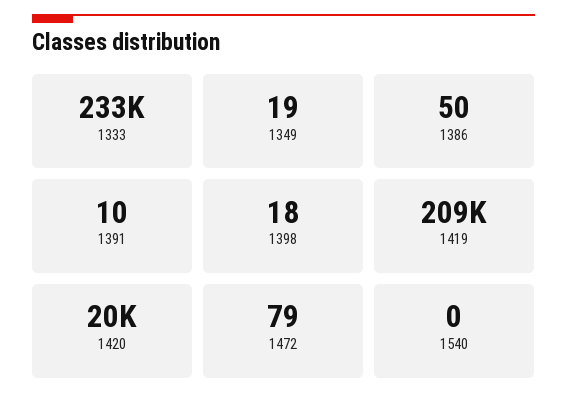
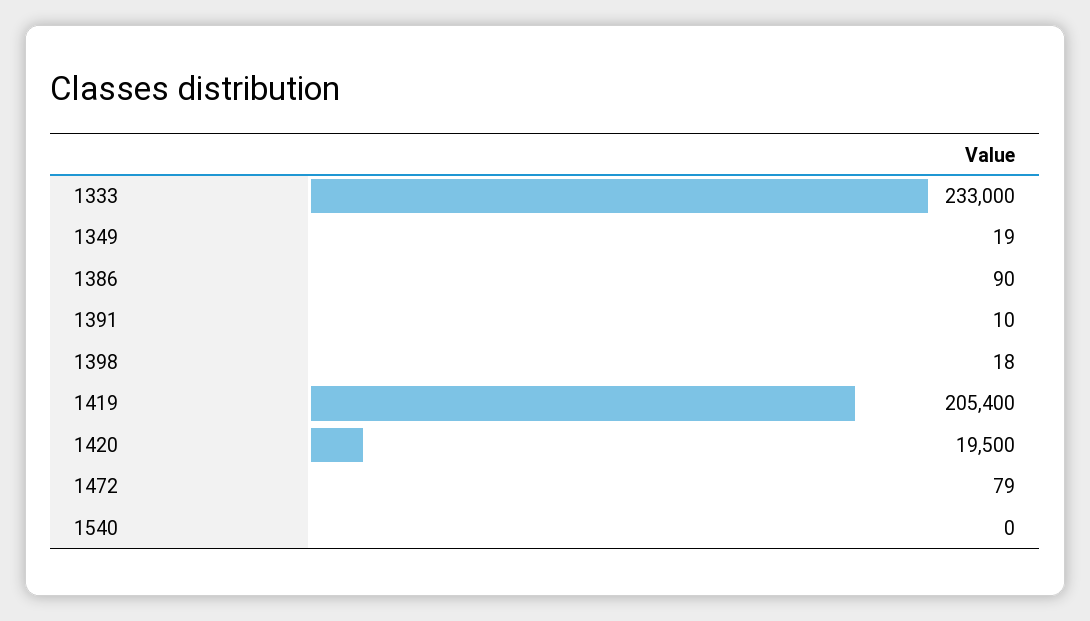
1386: 50 -> 90
1419: 209000 -> 205400

